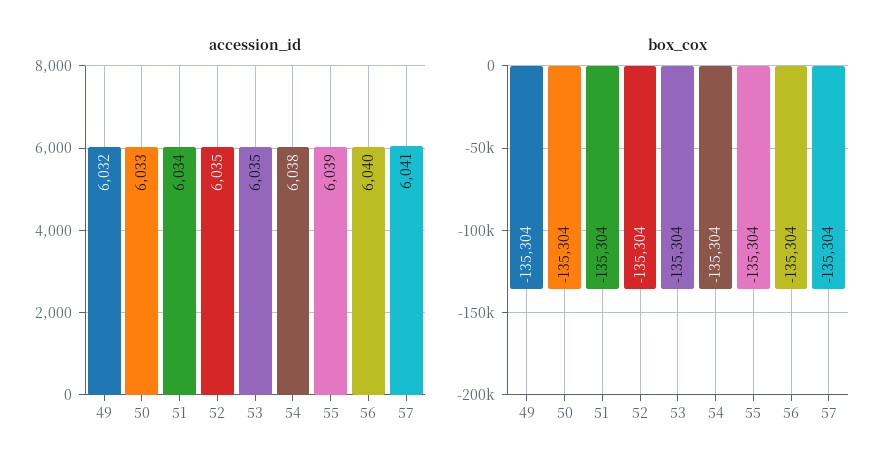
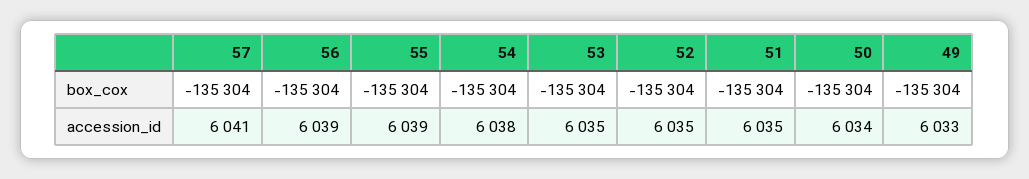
accession_id, 49: 6032 -> 6033
accession_id, 50: 6033 -> 6034
accession_id, 51: 6034 -> 6035
accession_id, 56: 6040 -> 6039

